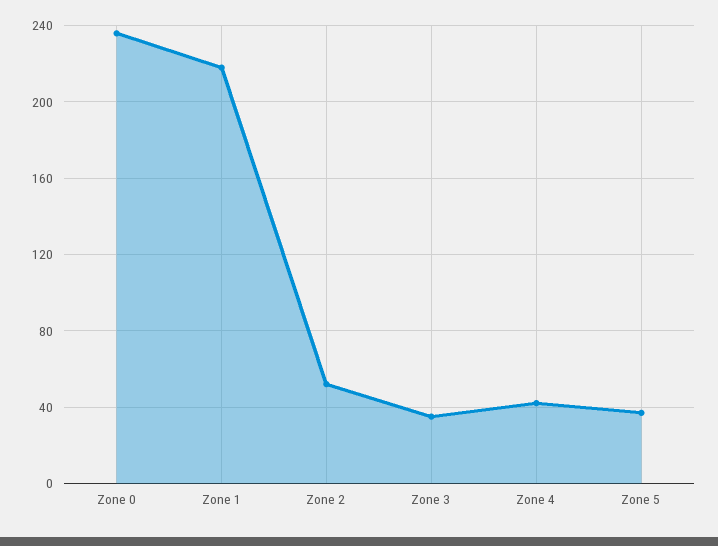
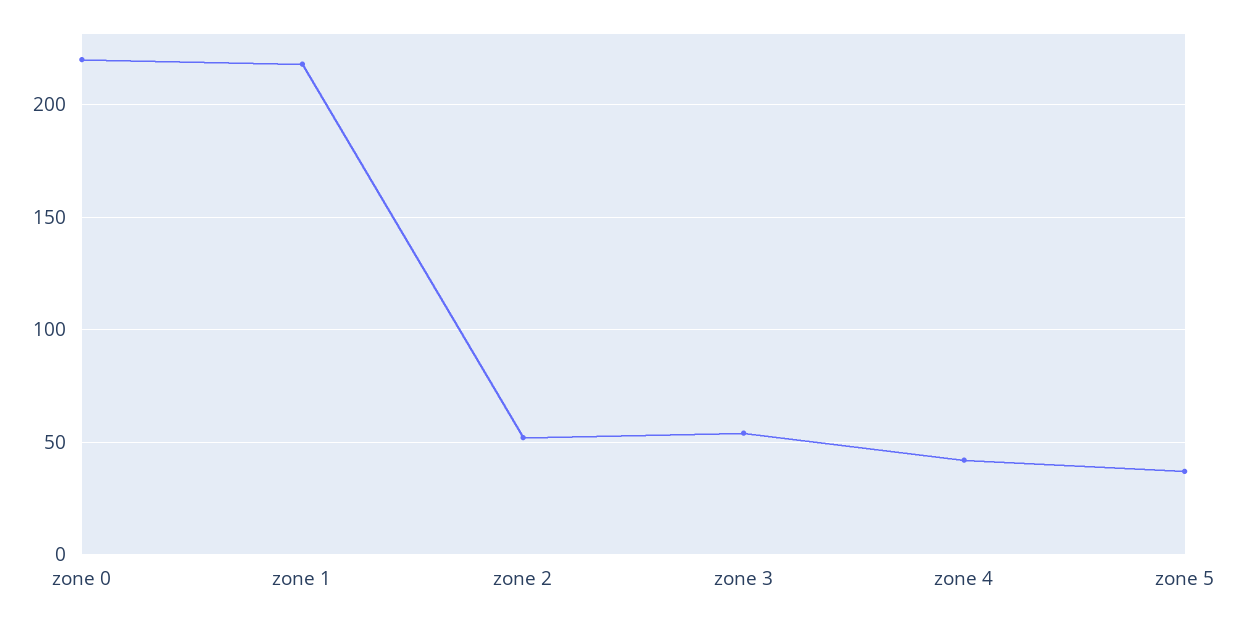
Zone 0: 235 -> 220
Zone 3: 35 -> 55

